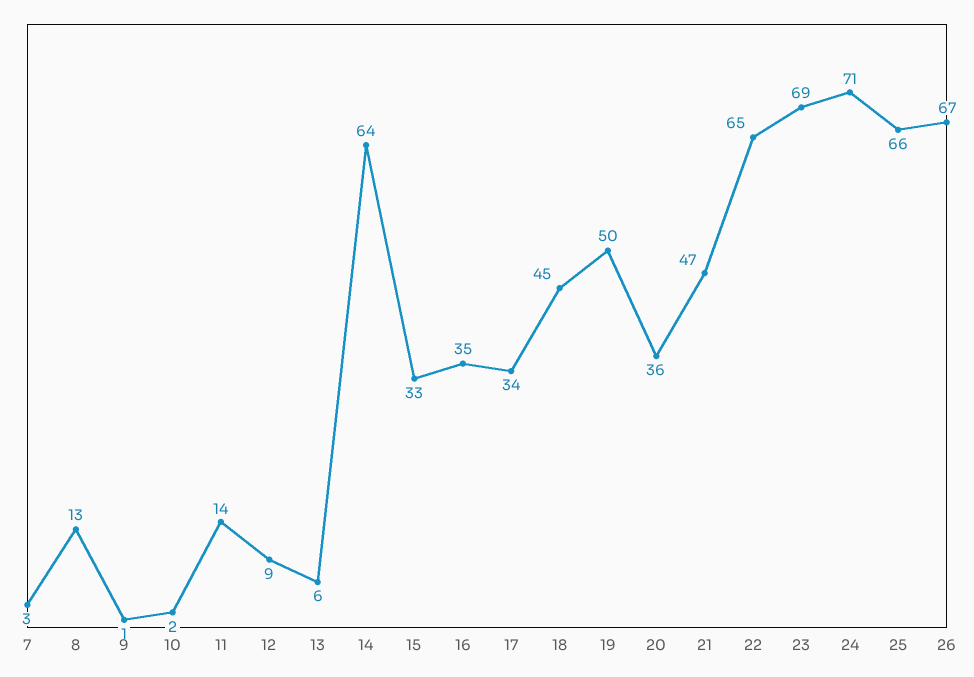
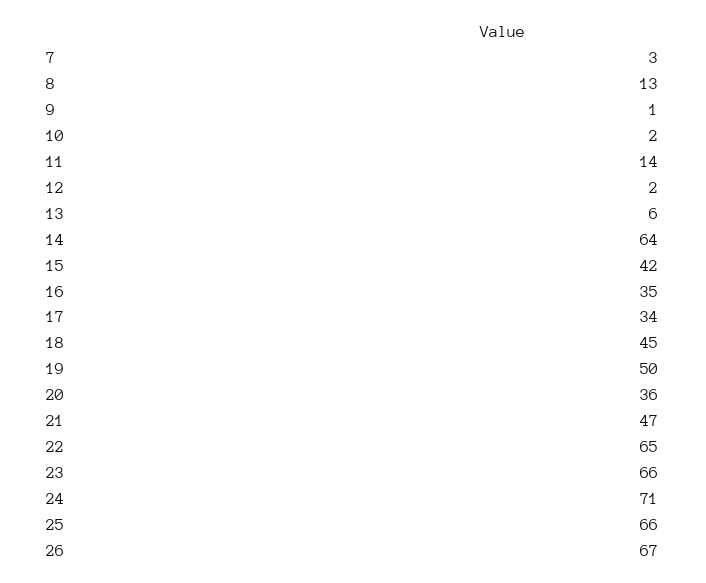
12: 9 -> 2
15: 33 -> 42
23: 69 -> 66

